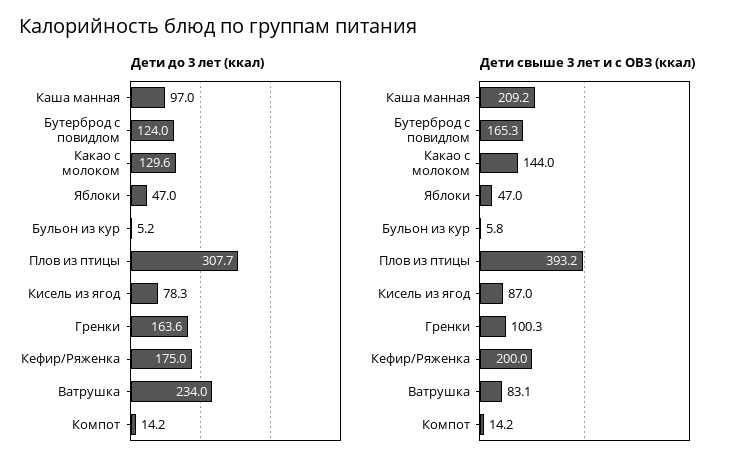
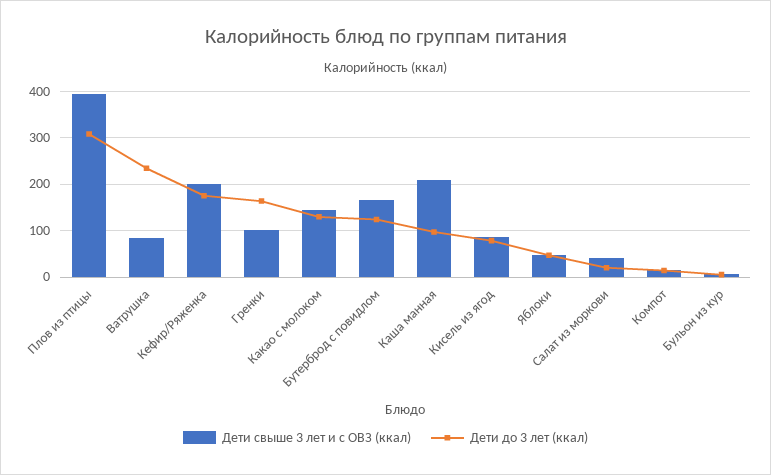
Дети свыше 3 лет и с ОВЗ (ккал), Салат из моркови: none -> 40
Дети до 3 лет (ккал), Салат из моркови: none -> 20

